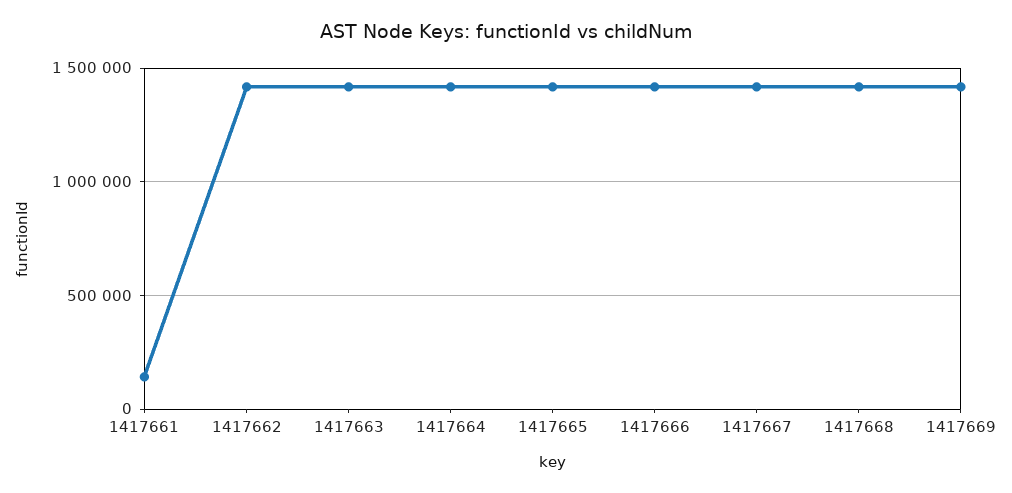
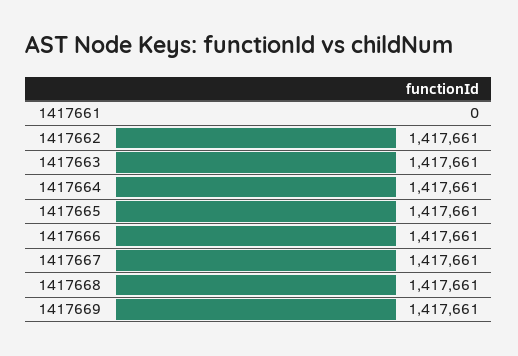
1417661: 150000 -> 0

